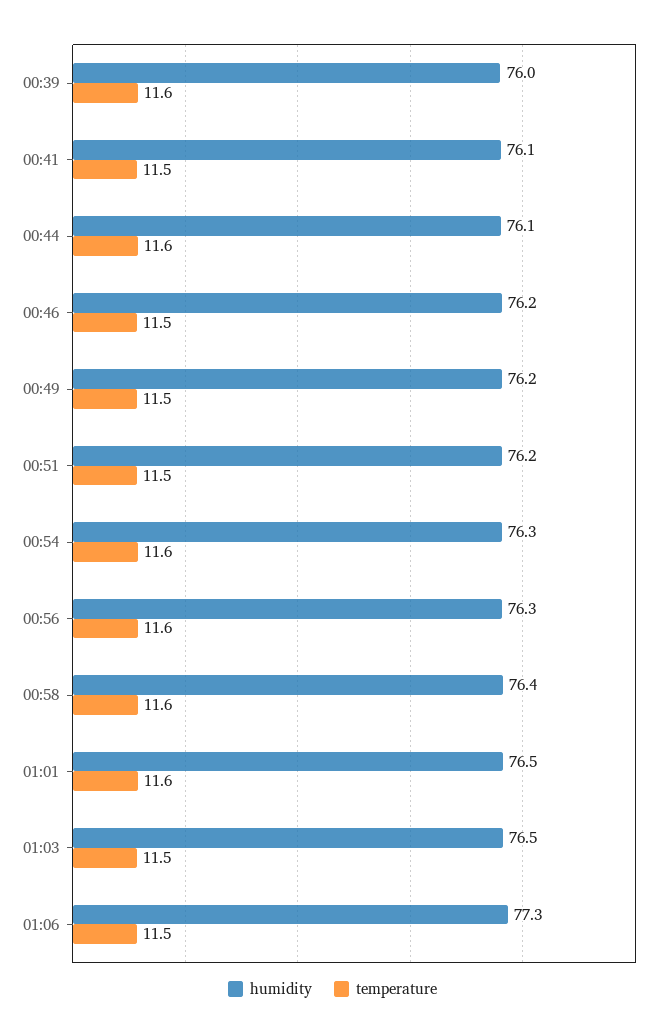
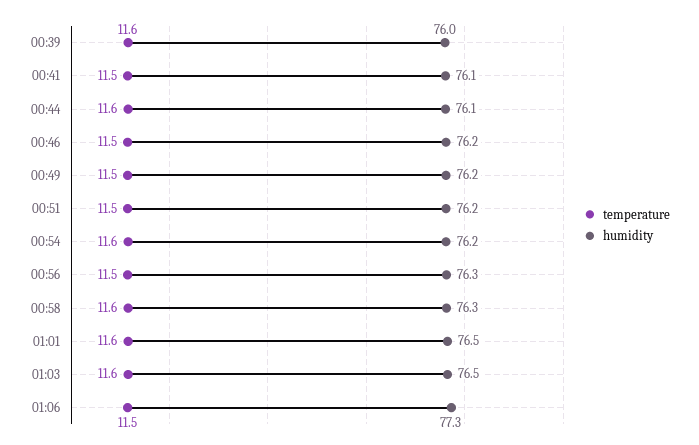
humidity, 00:54: 76.3 -> 76.2
temperature, 00:56: 11.6 -> 11.5
humidity, 00:58: 76.4 -> 76.3
temperature, 01:03: 11.5 -> 11.6

